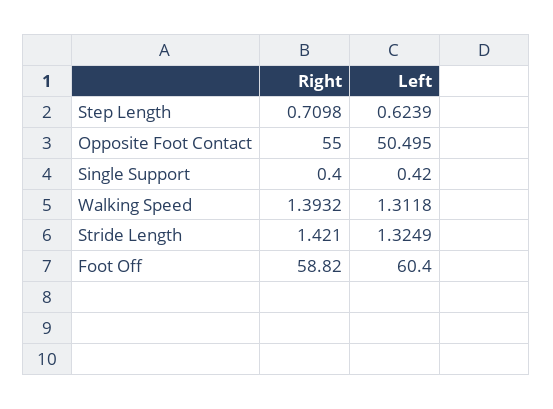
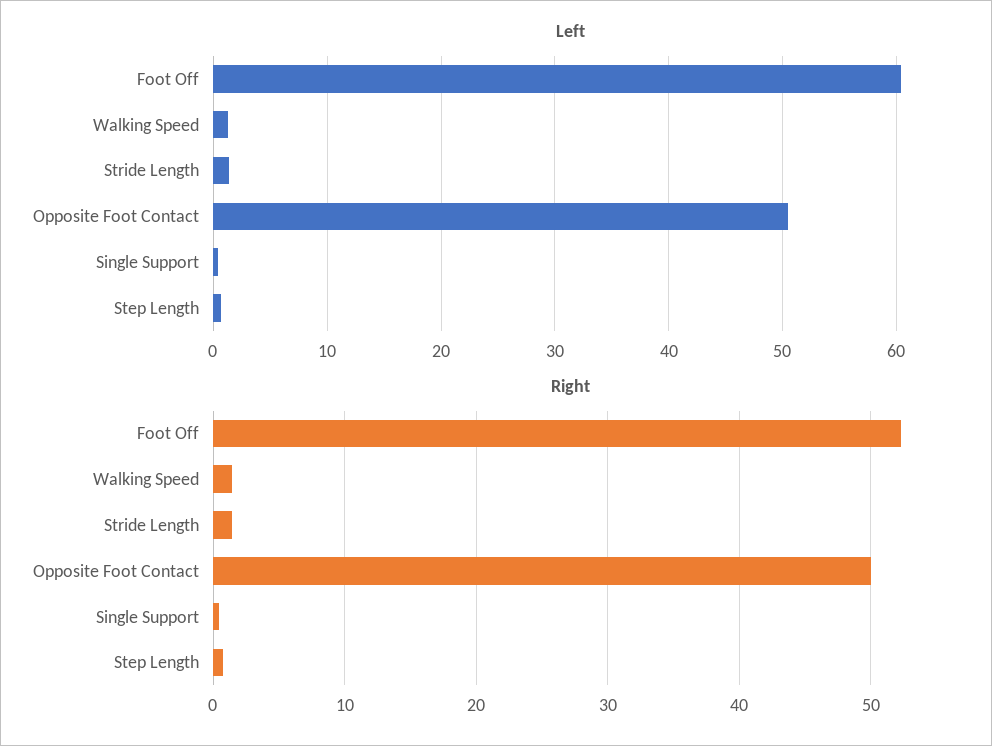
Right, Opposite Foot Contact: 55 -> 50
Right, Foot Off: 58.82 -> 52

